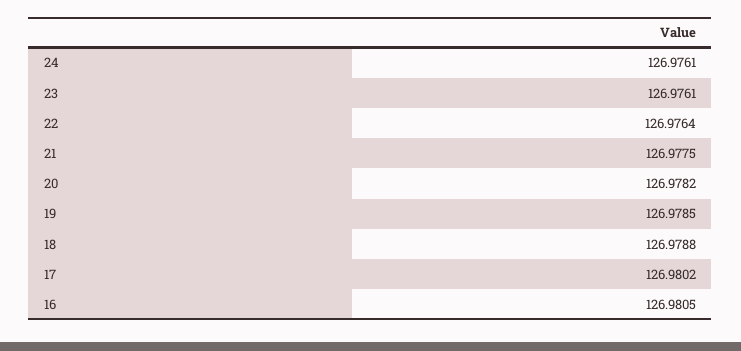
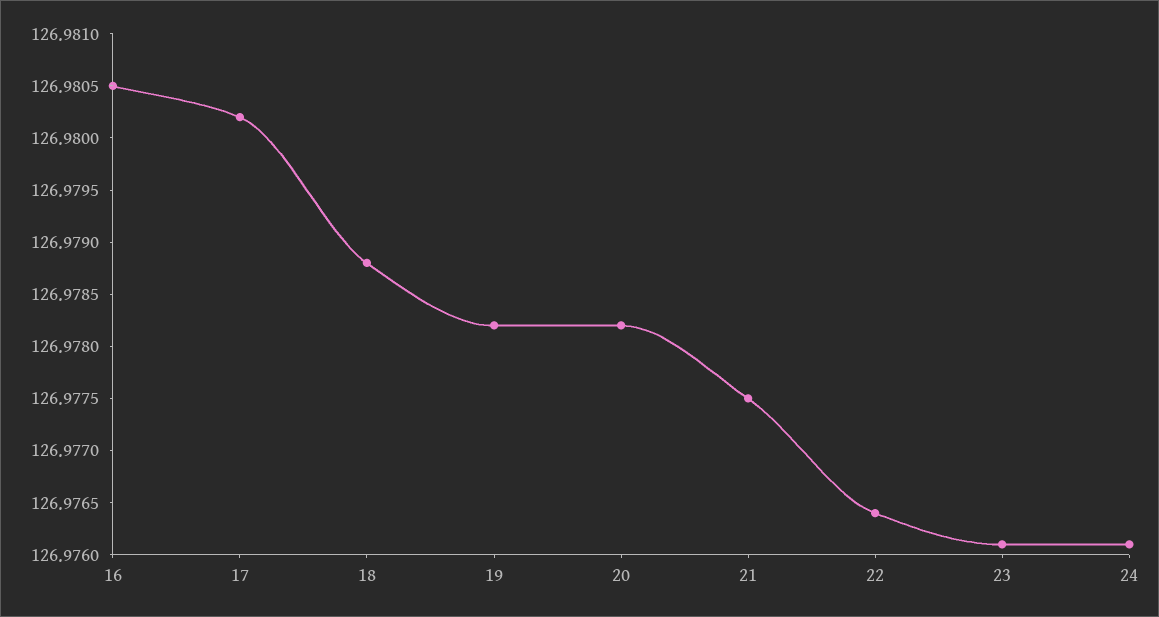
19: 126.9785 -> 126.9782

